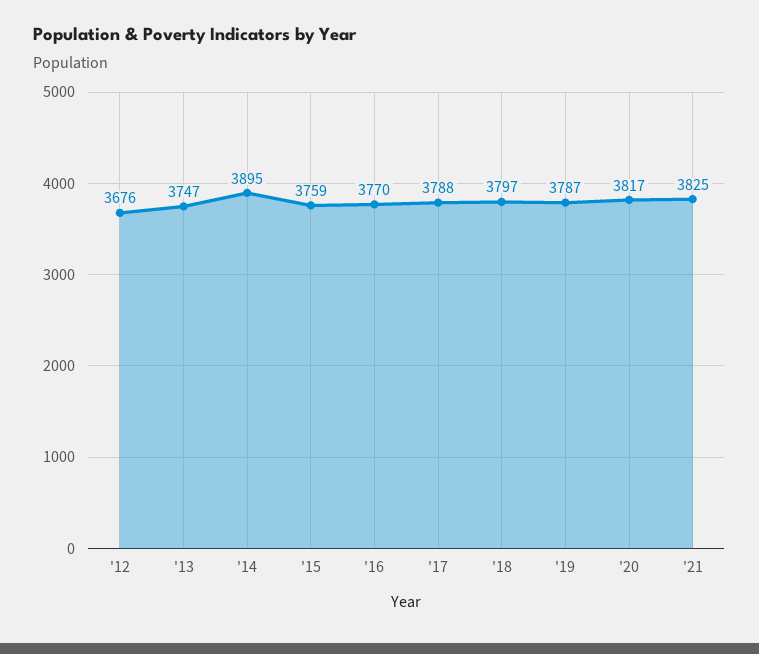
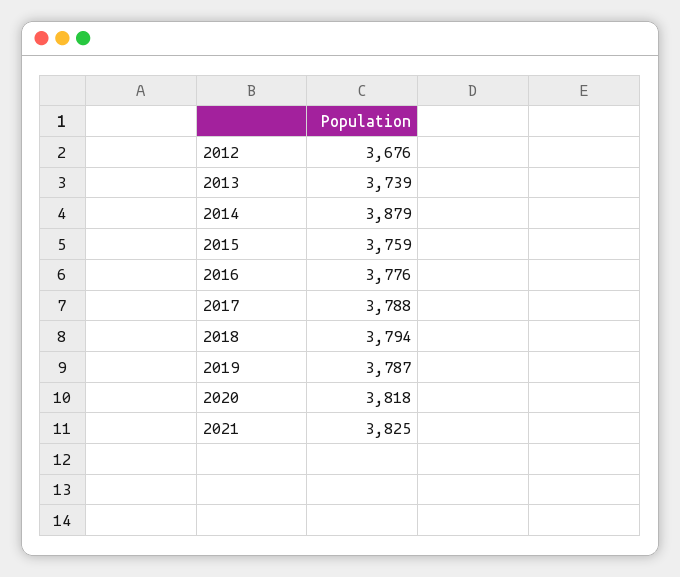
'13: 3747 -> 3739
'14: 3895 -> 3879
'16: 3770 -> 3776
'18: 3797 -> 3794
'20: 3817 -> 3818

